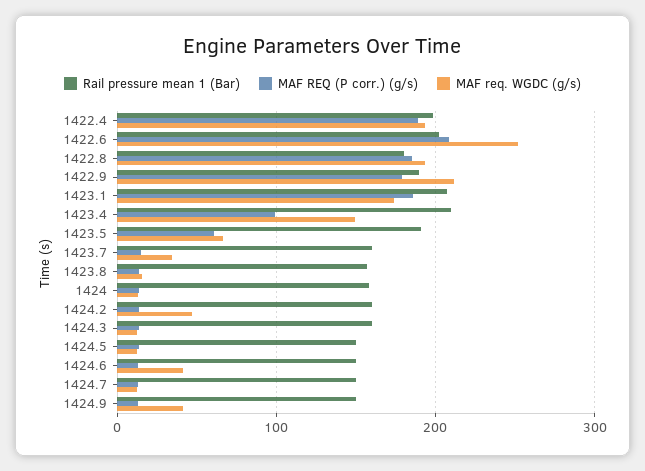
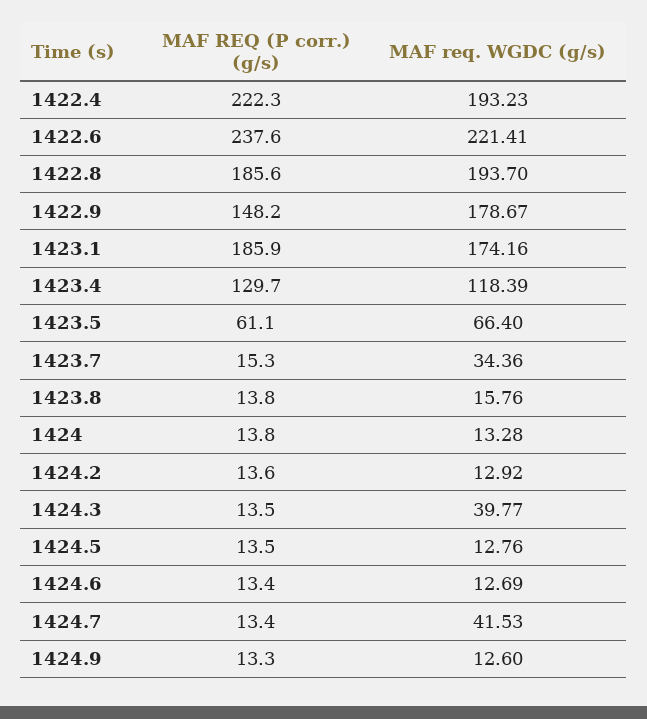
Rail pressure mean 1 (Bar), 1422.4: 200 -> none
MAF REQ (P corr.) (g/s), 1422.4: 190 -> 222.3
Rail pressure mean 1 (Bar), 1422.6: 200 -> none
MAF REQ (P corr.) (g/s), 1422.6: 210 -> 237.6
MAF req. WGDC (g/s), 1422.6: 250 -> 221.41
Rail pressure mean 1 (Bar), 1422.8: 180 -> none
Rail pressure mean 1 (Bar), 1422.9: 190 -> none
MAF REQ (P corr.) (g/s), 1422.9: 180 -> 148.2
MAF req. WGDC (g/s), 1422.9: 210 -> 178.67
Rail pressure mean 1 (Bar), 1423.1: 210 -> none
Rail pressure mean 1 (Bar), 1423.4: 210 -> none
MAF REQ (P corr.) (g/s), 1423.4: 100 -> 129.7
MAF req. WGDC (g/s), 1423.4: 150 -> 118.39
Rail pressure mean 1 (Bar), 1423.5: 190 -> none
Rail pressure mean 1 (Bar), 1423.7: 160 -> none
Rail pressure mean 1 (Bar), 1423.8: 160 -> none
Rail pressure mean 1 (Bar), 1424: 160 -> none
Rail pressure mean 1 (Bar), 1424.2: 160 -> none
MAF req. WGDC (g/s), 1424.2: 50 -> 12.92
Rail pressure mean 1 (Bar), 1424.3: 160 -> none
MAF req. WGDC (g/s), 1424.3: 10 -> 39.77
Rail pressure mean 1 (Bar), 1424.5: 150 -> none
Rail pressure mean 1 (Bar), 1424.6: 150 -> none
MAF req. WGDC (g/s), 1424.6: 40 -> 12.69
Rail pressure mean 1 (Bar), 1424.7: 150 -> none
MAF req. WGDC (g/s), 1424.7: 10 -> 41.53
Rail pressure mean 1 (Bar), 1424.9: 150 -> none
MAF req. WGDC (g/s), 1424.9: 40 -> 12.6

